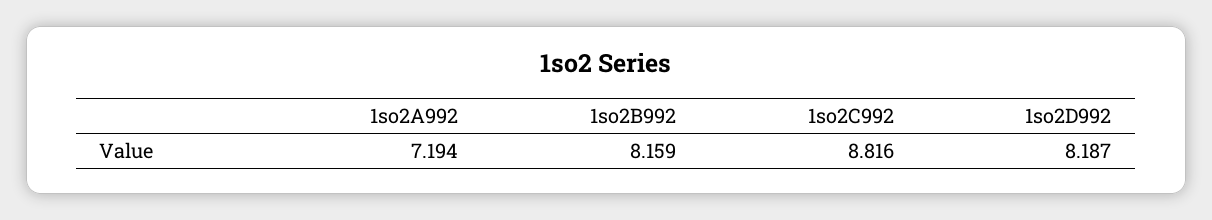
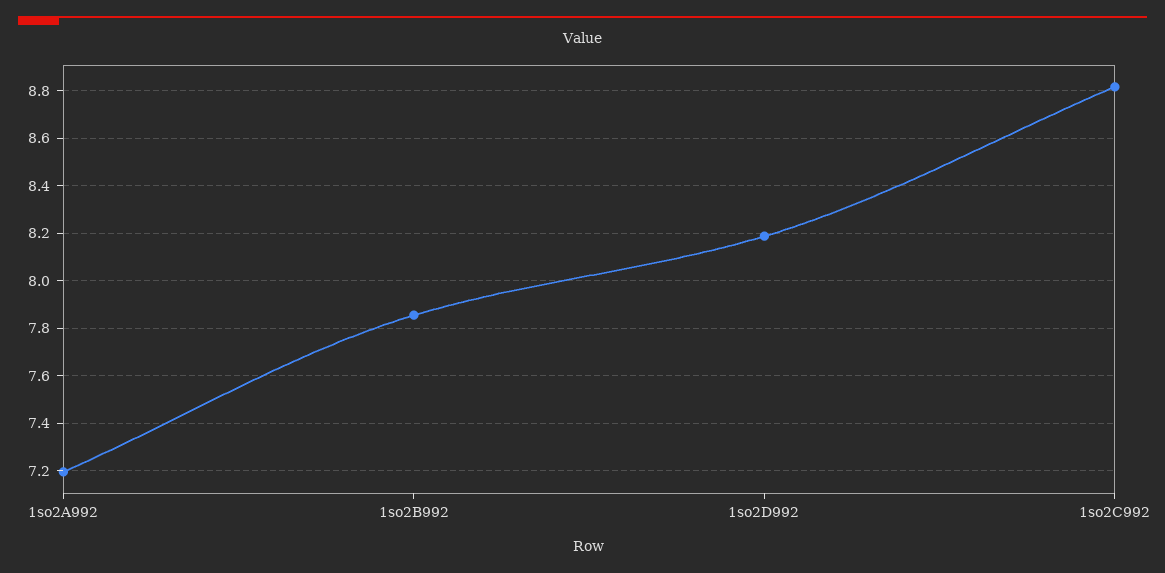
1so2B992: 8.159 -> 7.85

